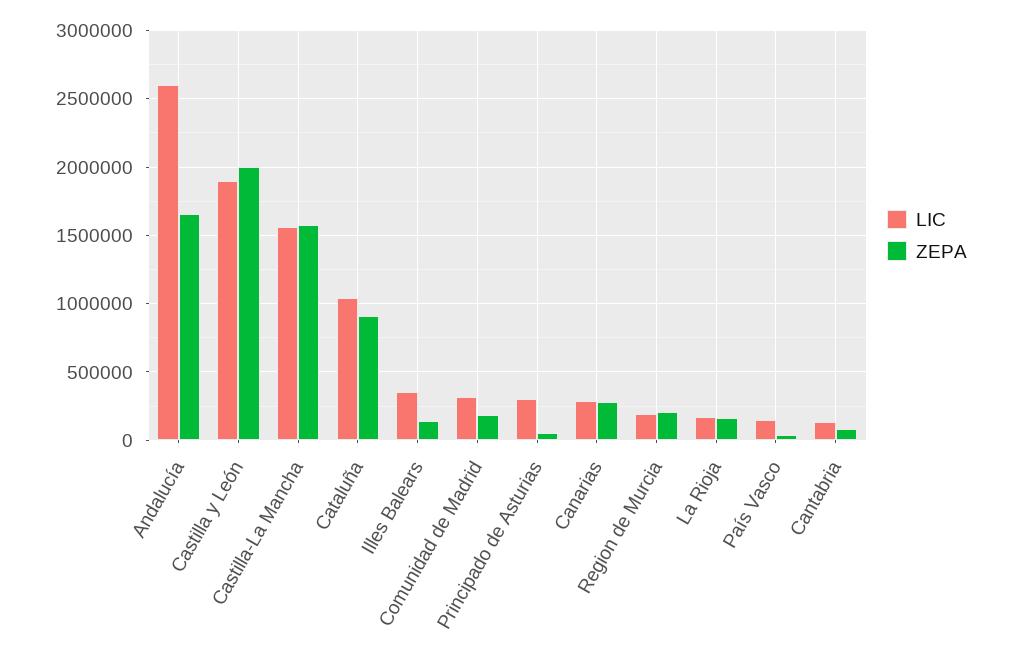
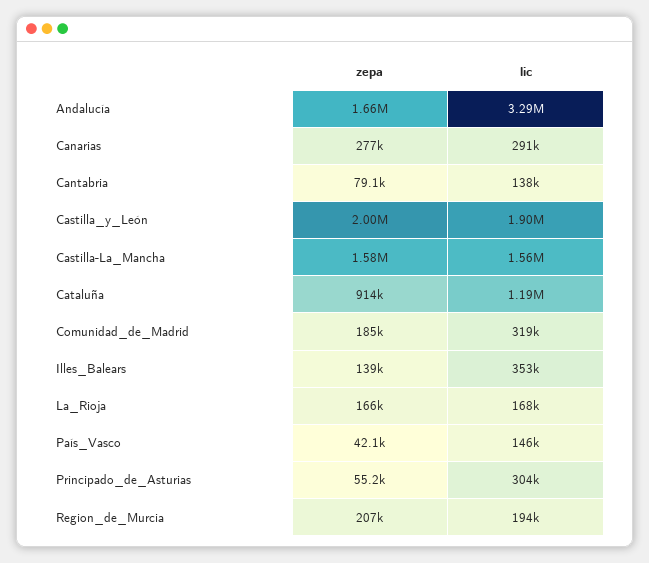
LIC, Andalucía: 2600000 -> 3290000
LIC, Cataluña: 1050000 -> 1190000

